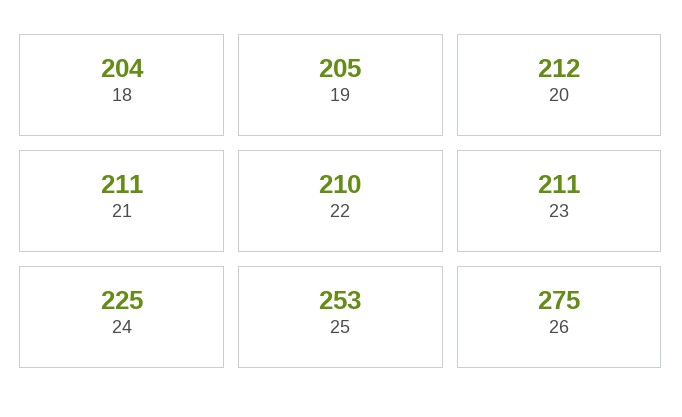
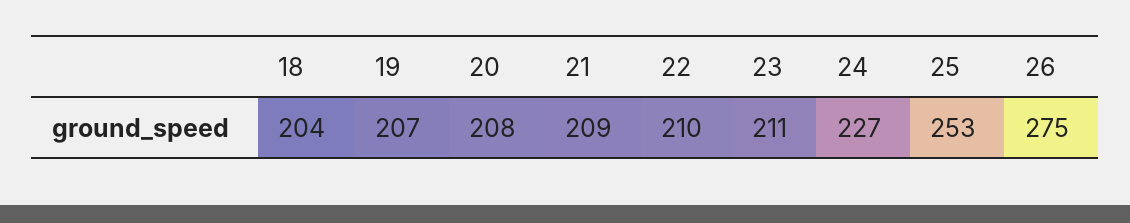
19: 205 -> 207
20: 212 -> 208
21: 211 -> 209
24: 225 -> 227

